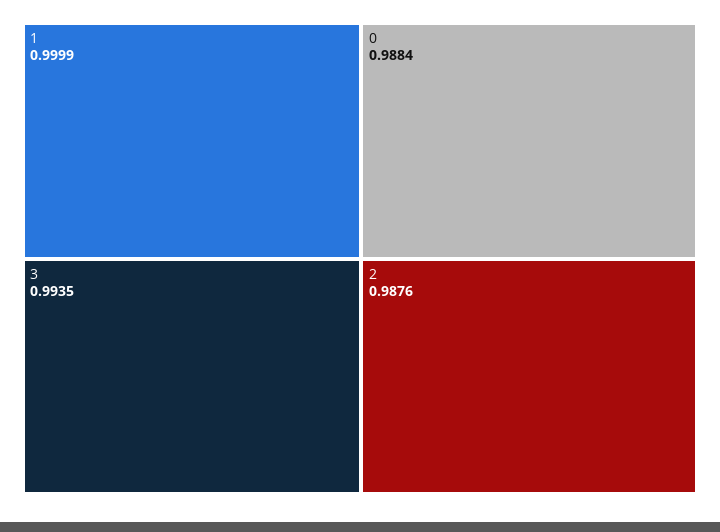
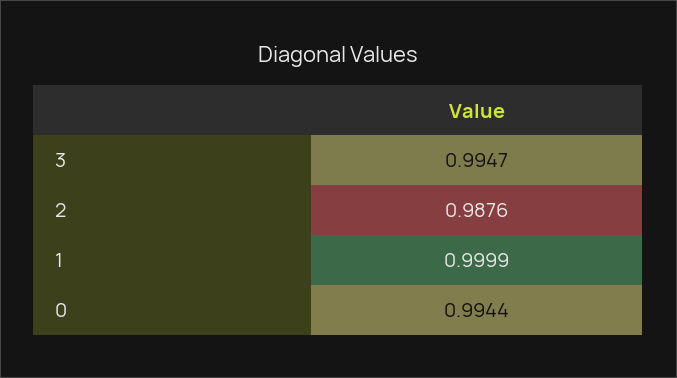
3: 0.9935 -> 0.9947
0: 0.9884 -> 0.9944

